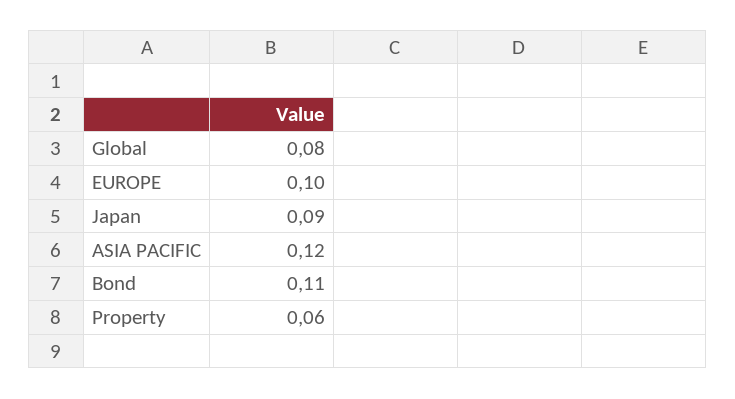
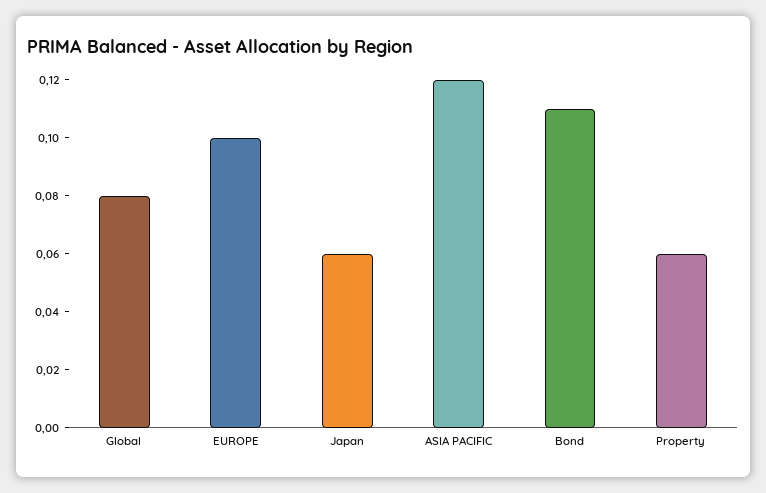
Japan: 0.09 -> 0.06

